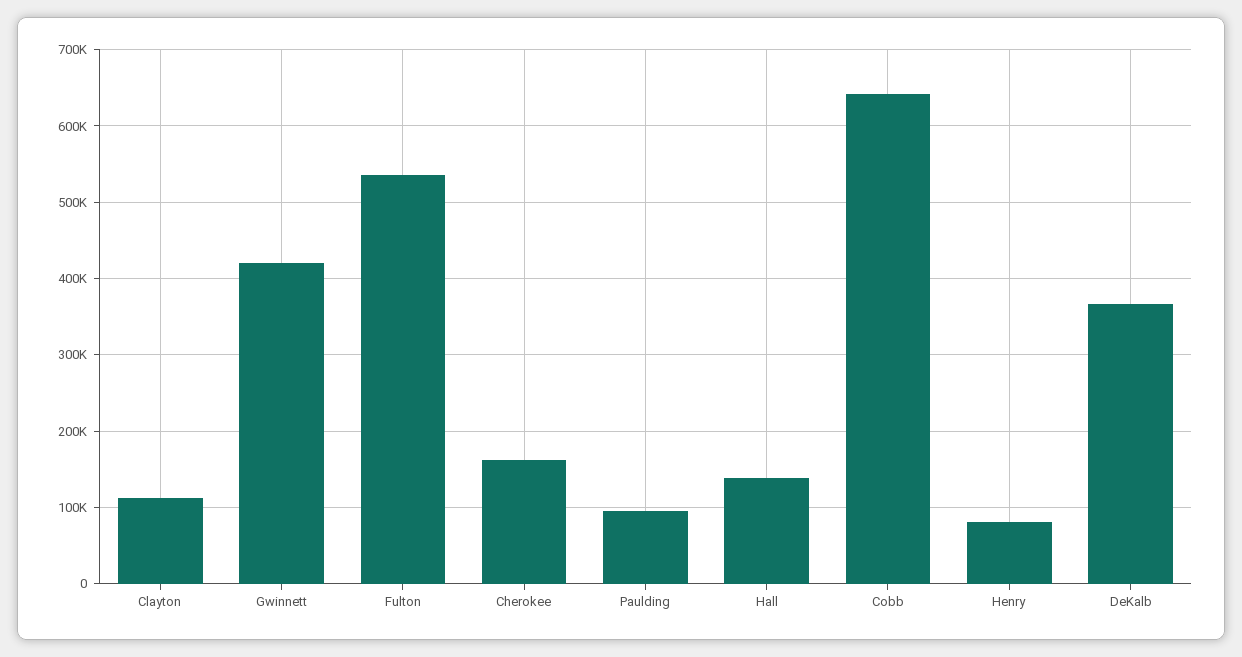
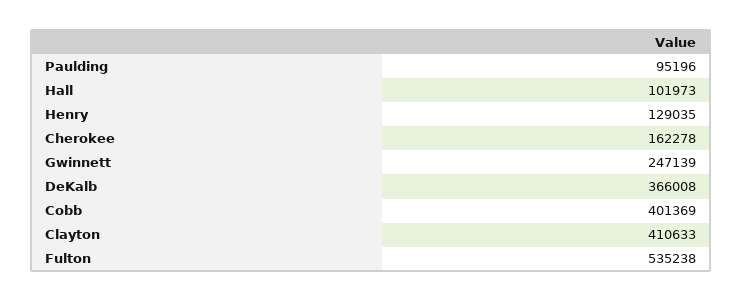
Clayton: 110000 -> 410633
Gwinnett: 420000 -> 247139
Hall: 140000 -> 101973
Cobb: 640000 -> 401369
Henry: 80000 -> 129035

